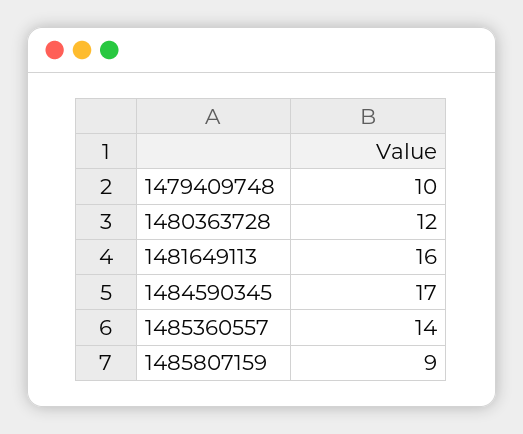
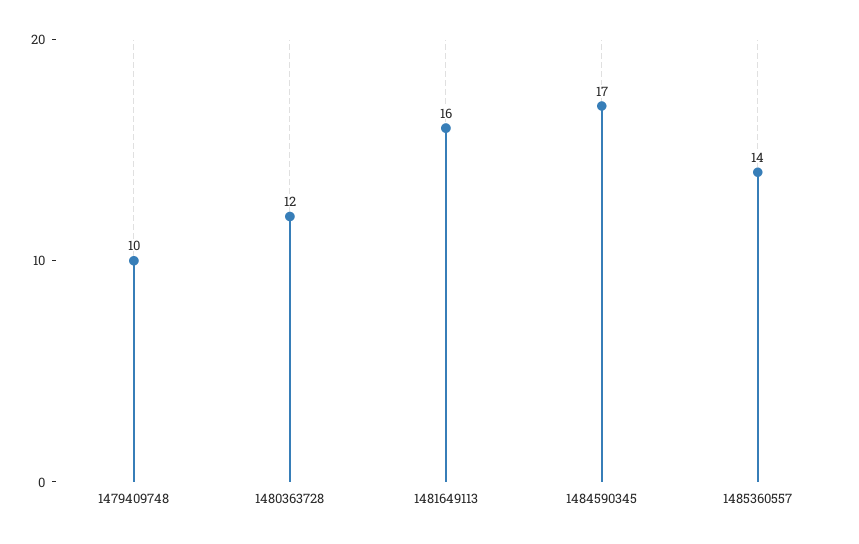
1485807159: 9 -> none

